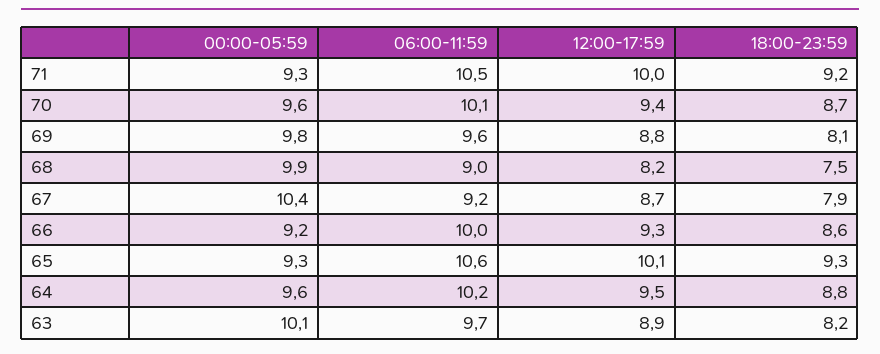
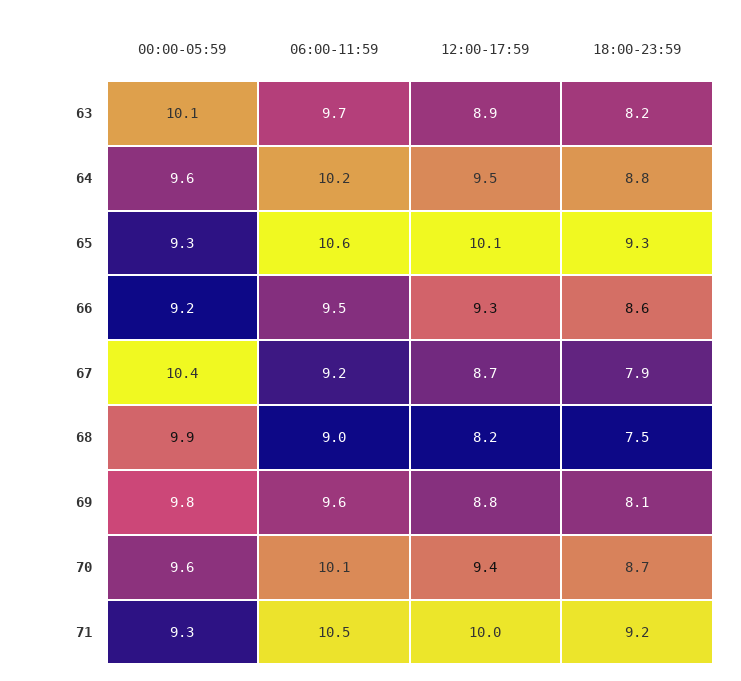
06:00-11:59, 66: 10 -> 9.5

